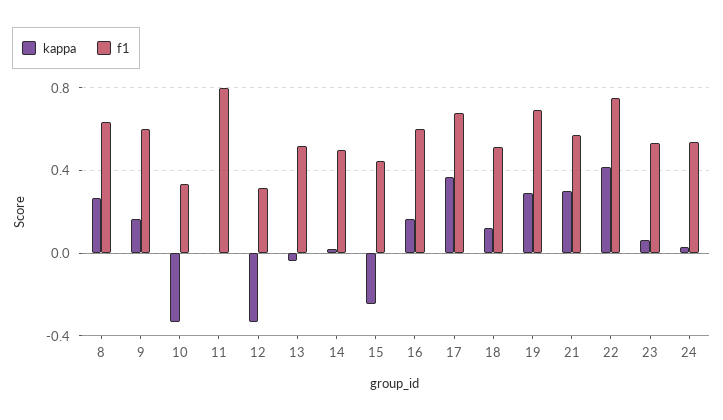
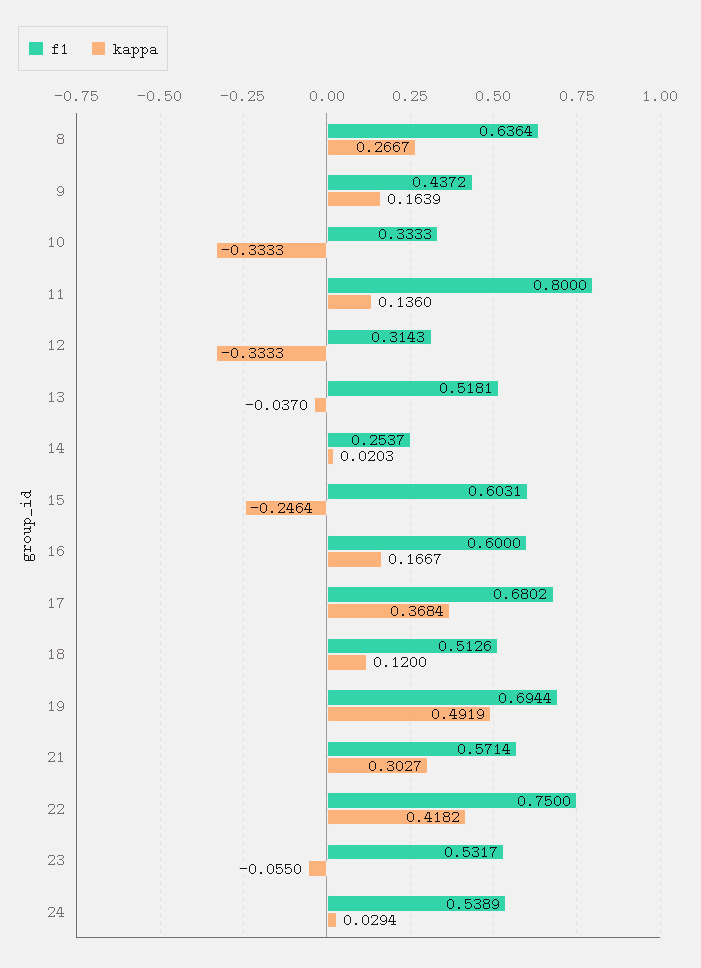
f1, 9: 0.6 -> 0.4372
kappa, 11: 0 -> 0.136
f1, 14: 0.5 -> 0.2537
f1, 15: 0.45 -> 0.6031
kappa, 19: 0.3 -> 0.4919
kappa, 23: 0.05 -> -0.055

